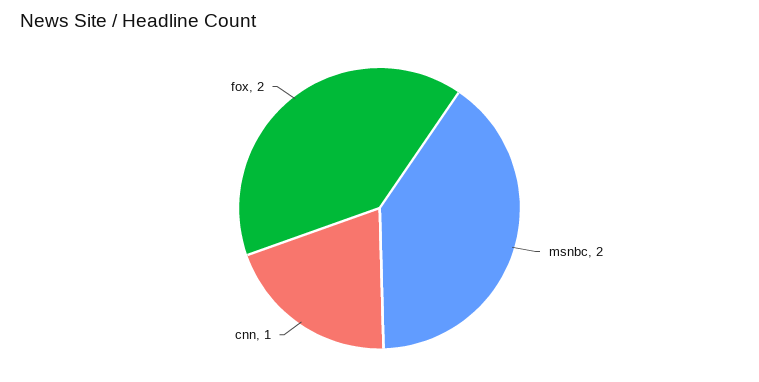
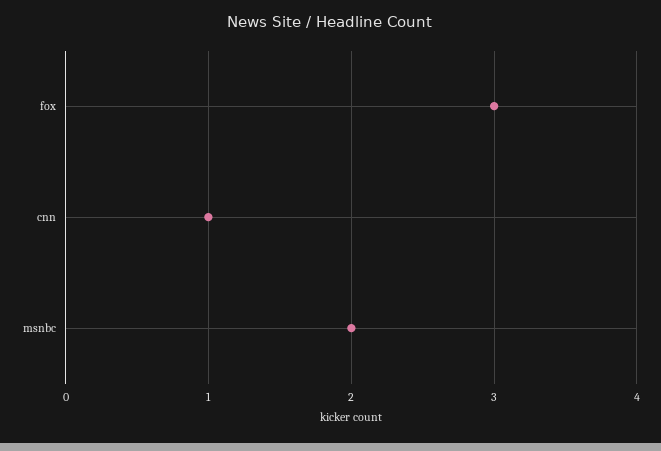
fox: 2 -> 3

